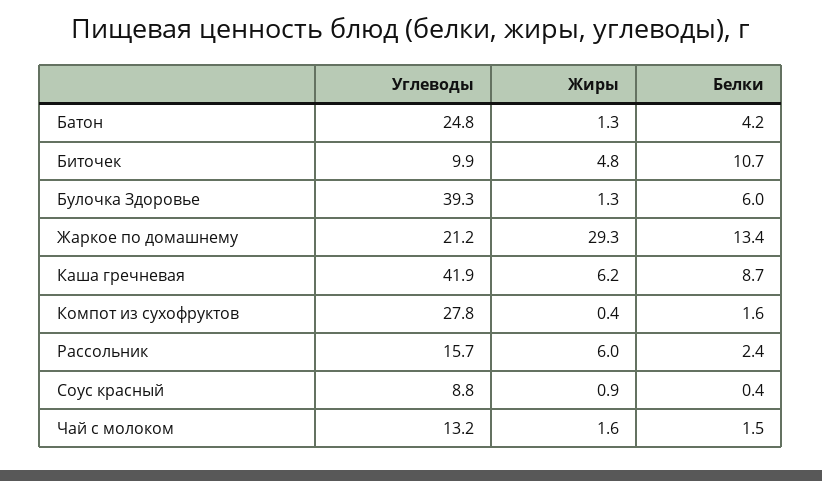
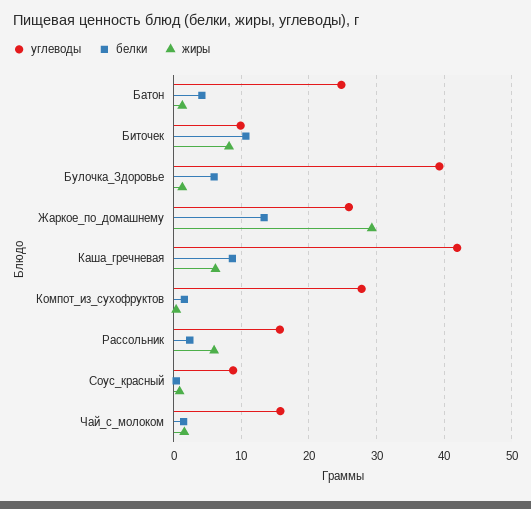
Жиры, Биточек: 4.8 -> 8
Углеводы, Жаркое по домашнему: 21.2 -> 26
Углеводы, Чай с молоком: 13.2 -> 16

